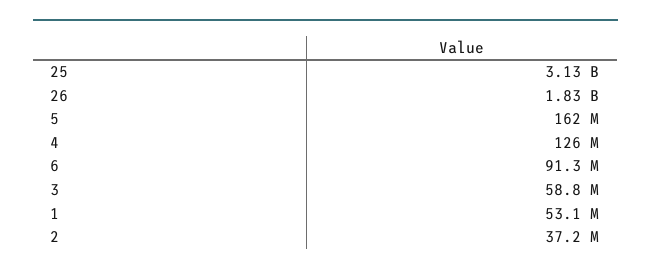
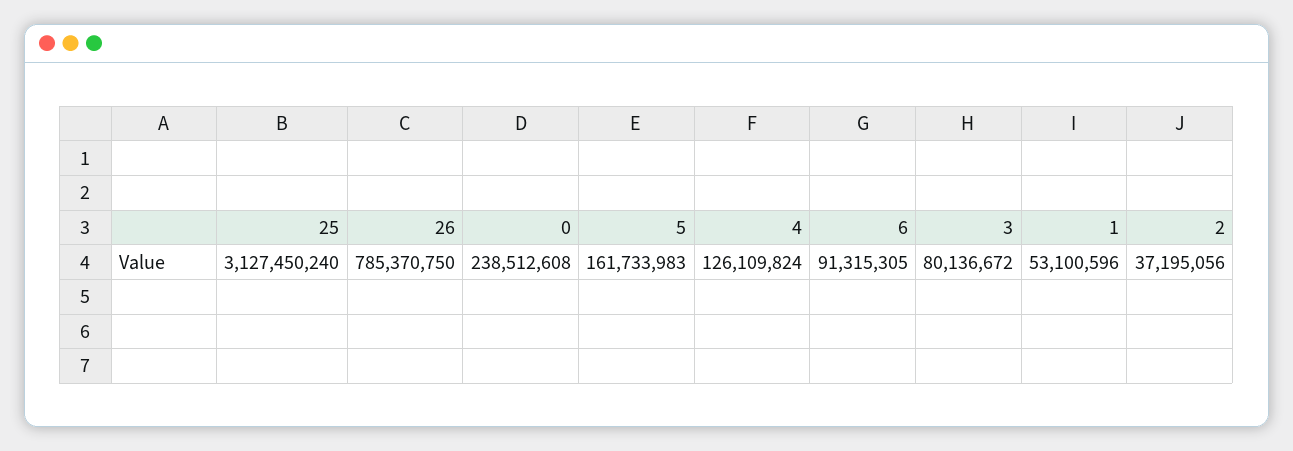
26: 1830000000 -> 785370750
3: 58800000 -> 80136672
0: none -> 238512608

